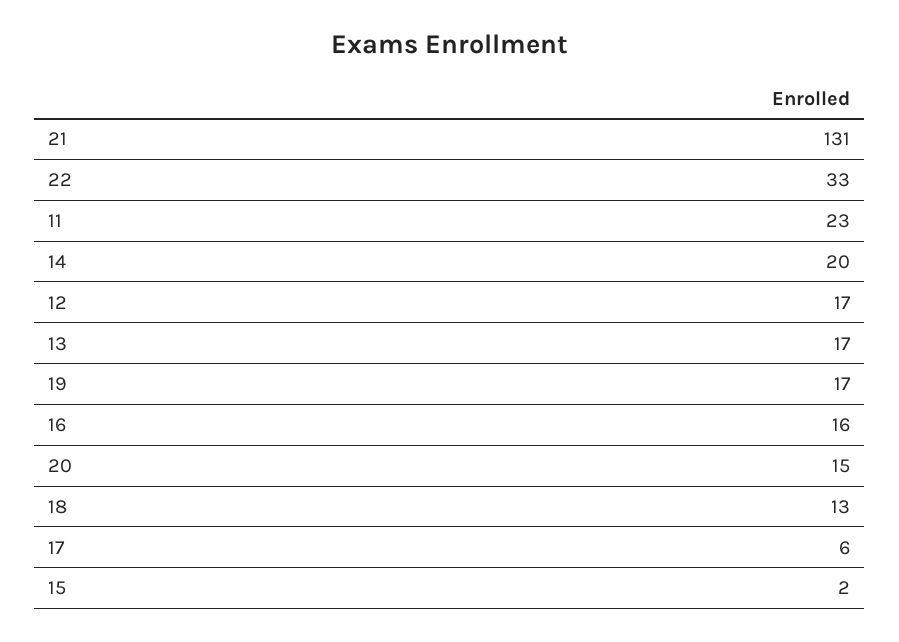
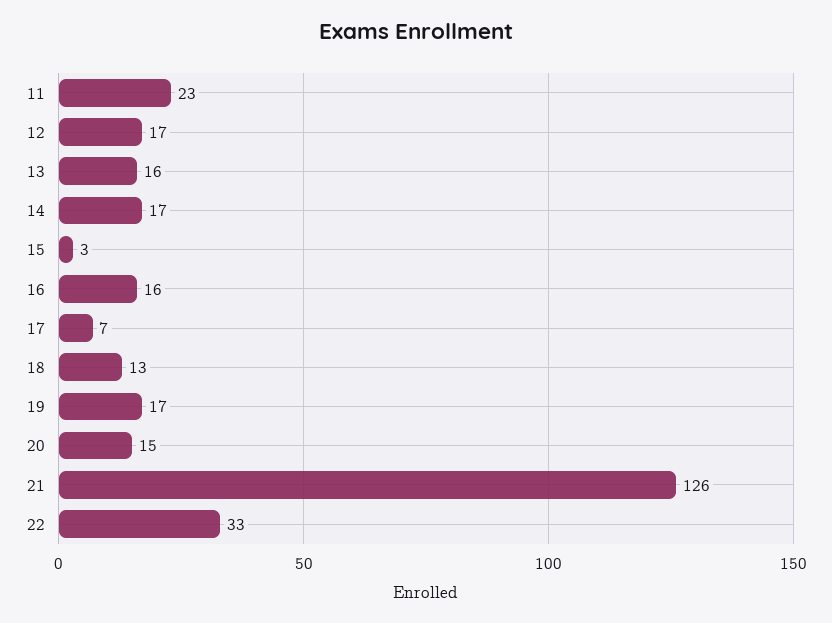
21: 131 -> 126
14: 20 -> 17
13: 17 -> 16
17: 6 -> 7
15: 2 -> 3

